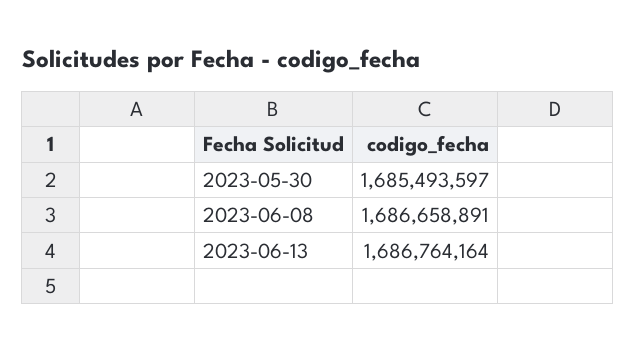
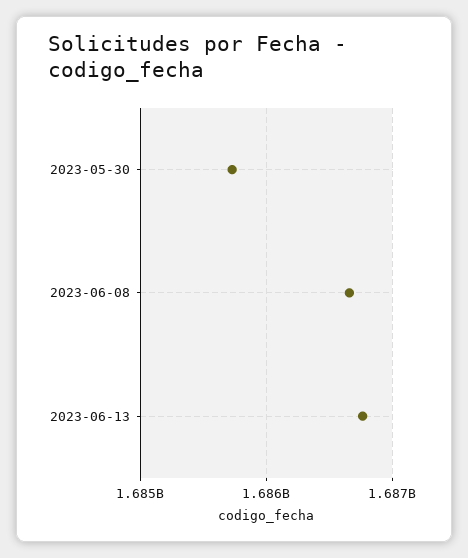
2023-05-30: 1685493597 -> 1685700000

